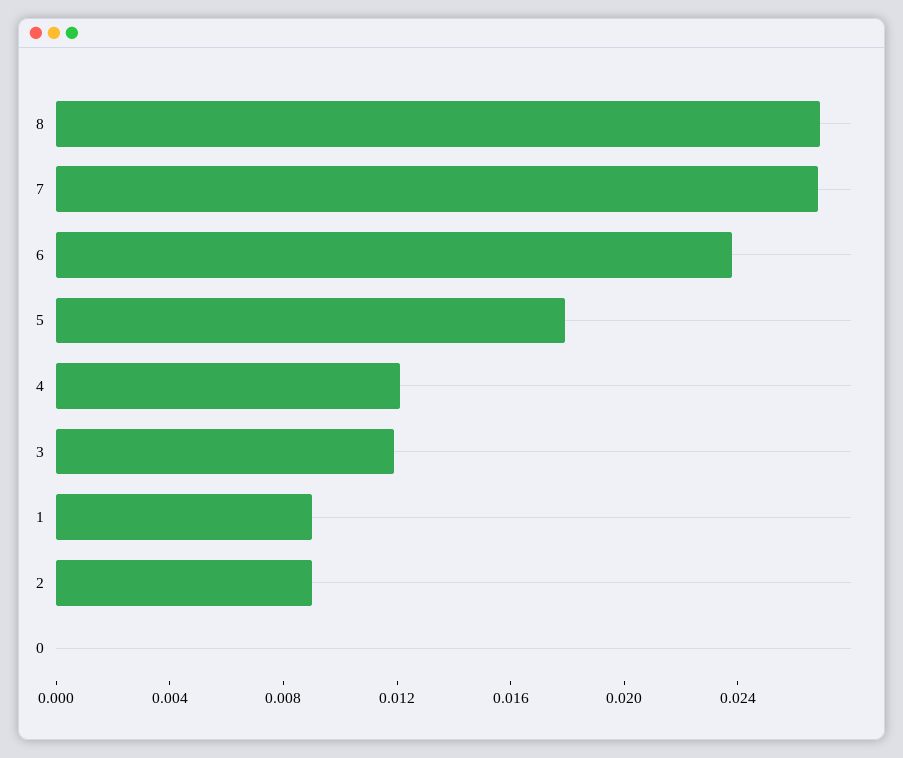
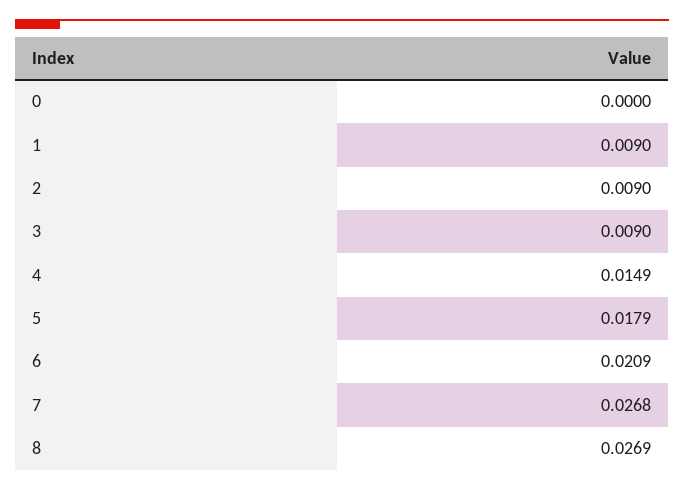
6: 0.024 -> 0.0209
4: 0.012 -> 0.0149
3: 0.012 -> 0.009

